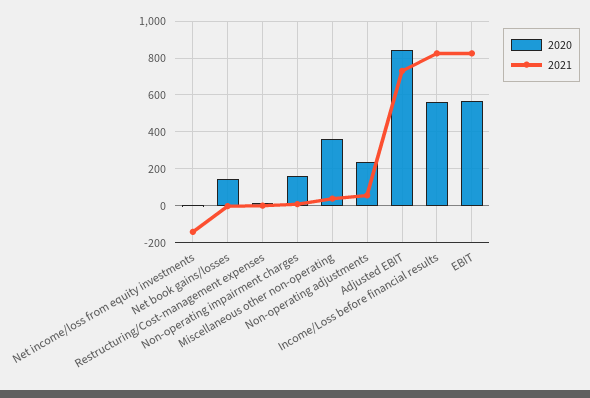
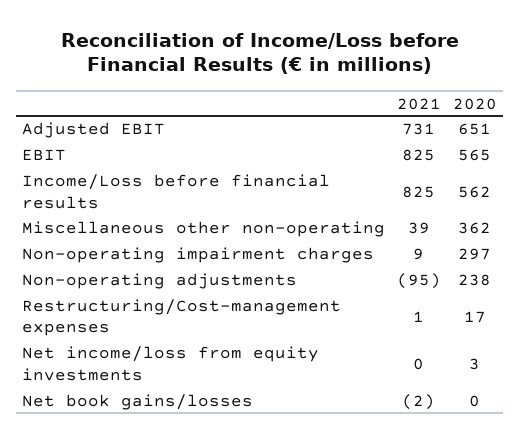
2021, Net income/loss from equity investments: -150 -> 0
2020, Net book gains/losses: 150 -> 0
2020, Non-operating impairment charges: 150 -> 297
2021, Non-operating adjustments: 50 -> -95
2020, Adjusted EBIT: 850 -> 651

